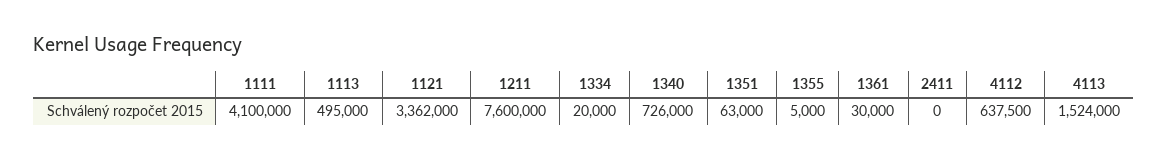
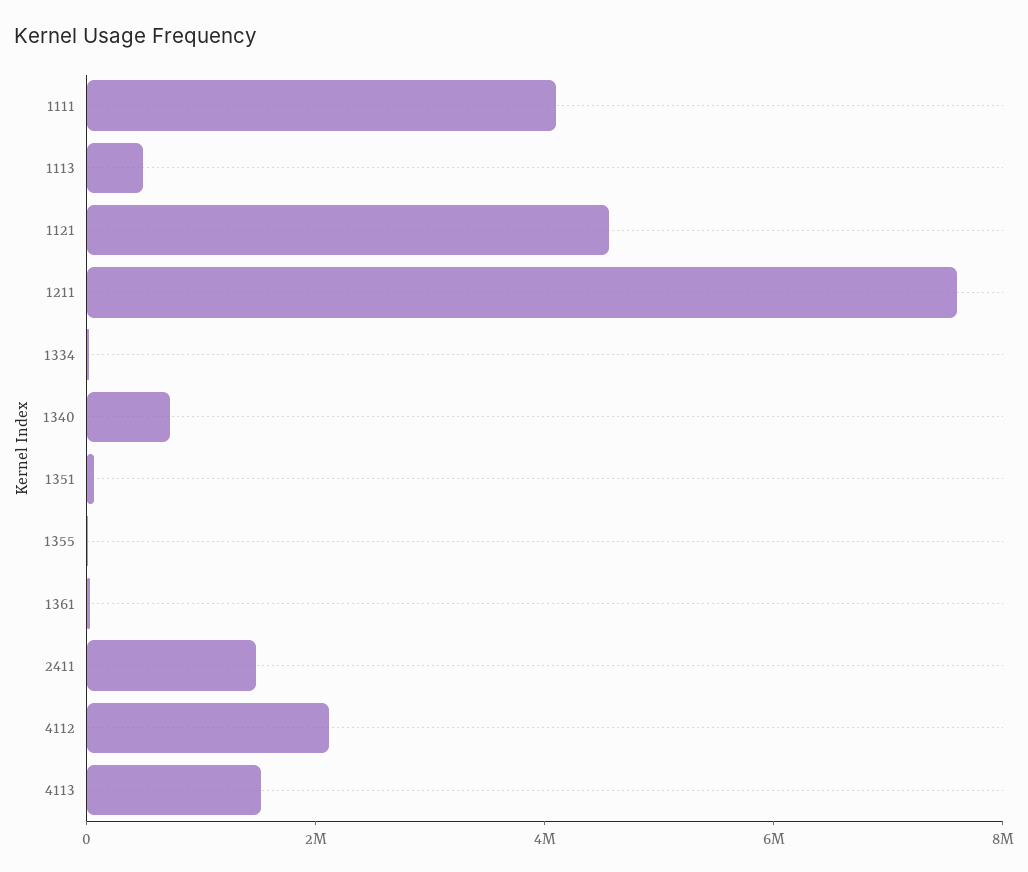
1121: 3362000 -> 4500000
2411: 0 -> 1500000
4112: 637500 -> 2000000

